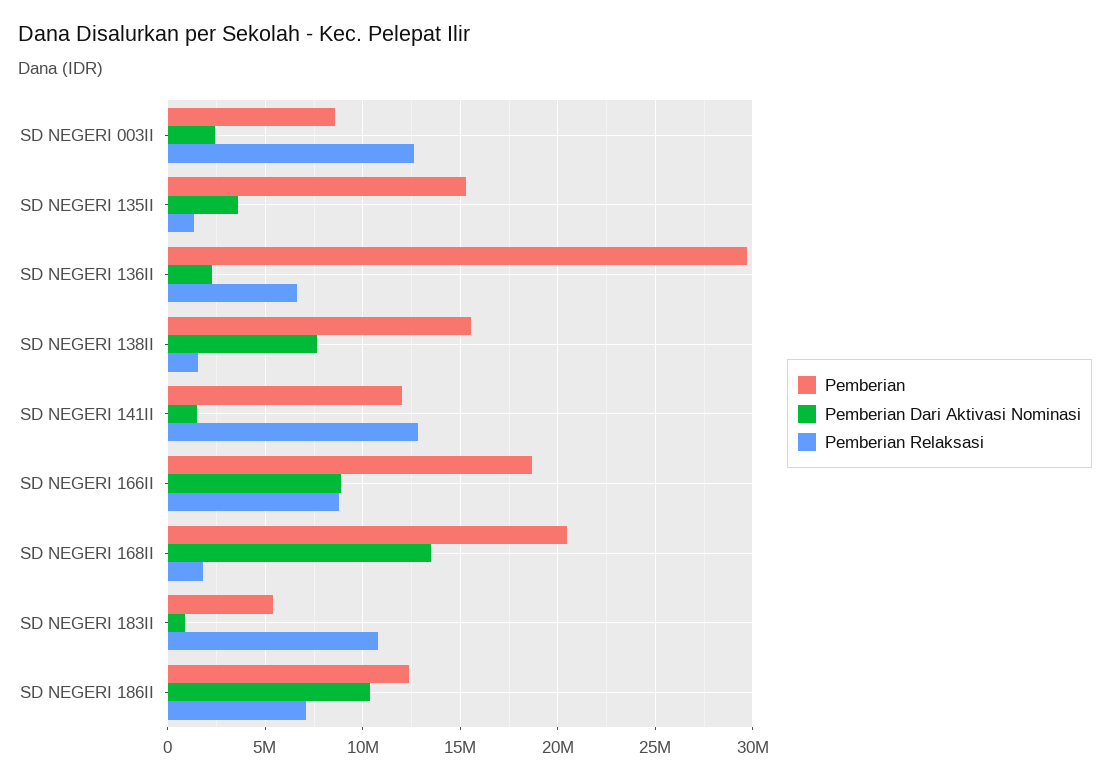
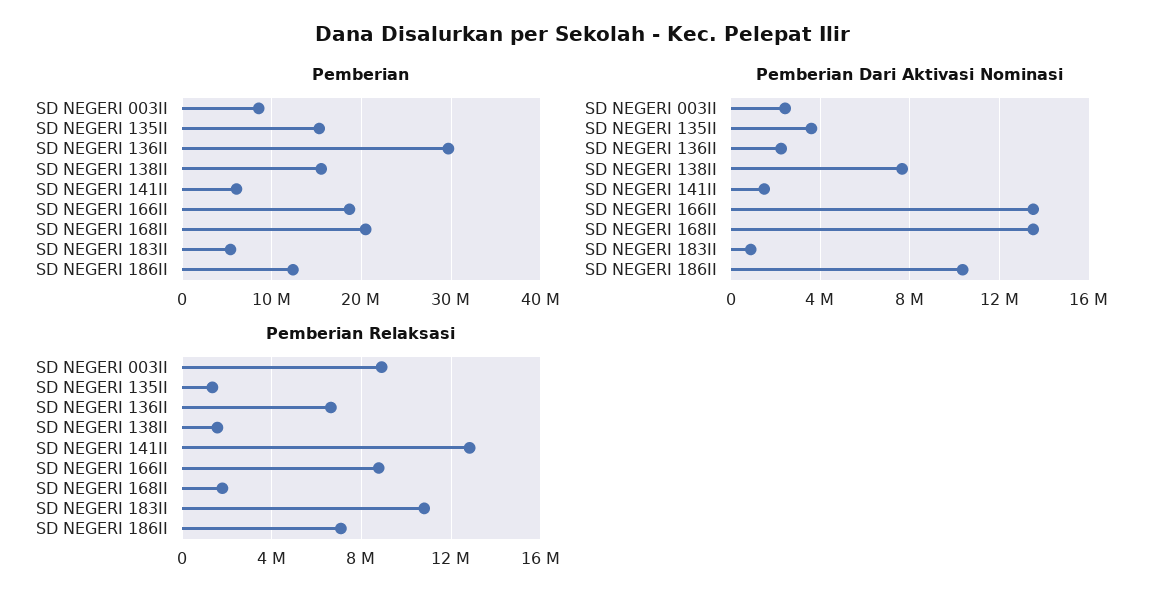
Pemberian Relaksasi, SD NEGERI 003II: 12500000 -> 9000000
Pemberian, SD NEGERI 141II: 12000000 -> 6000000
Pemberian Dari Aktivasi Nominasi, SD NEGERI 166II: 9000000 -> 13500000

